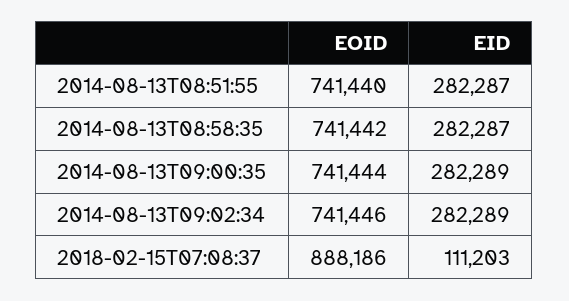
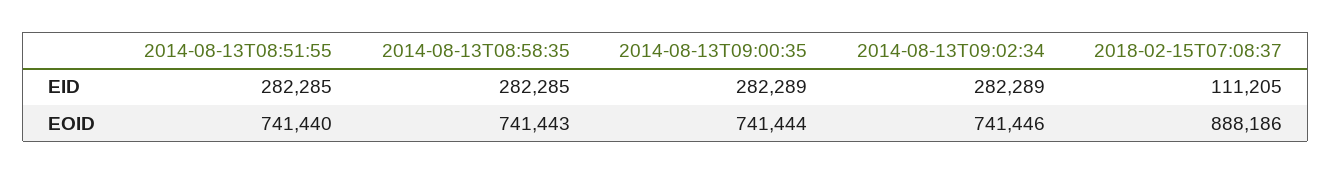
EID, 2014-08-13T08:51:55: 282287 -> 282285
EOID, 2014-08-13T08:58:35: 741442 -> 741443
EID, 2014-08-13T08:58:35: 282287 -> 282285
EID, 2018-02-15T07:08:37: 111203 -> 111205

